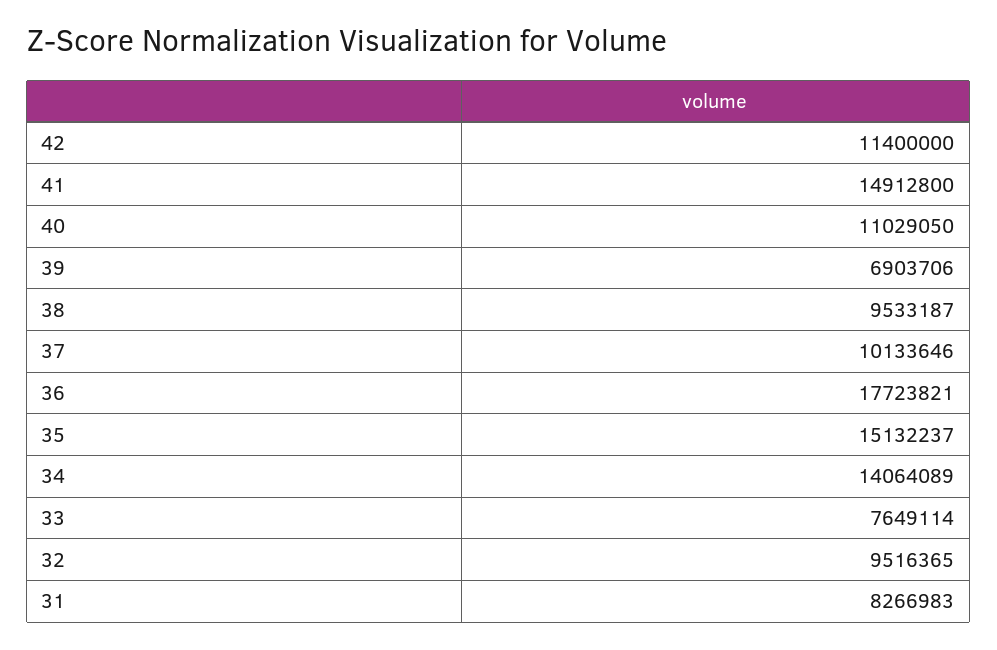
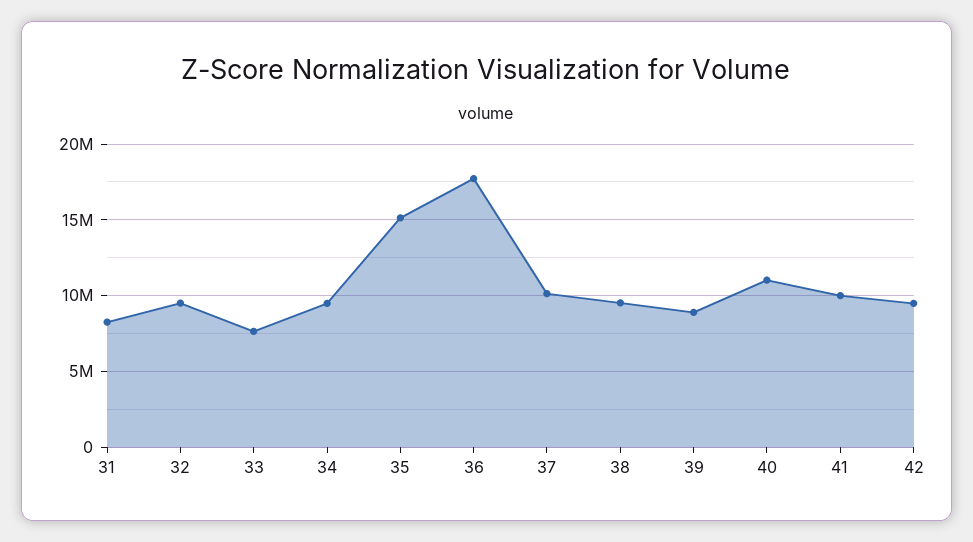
42: 11400000 -> 9500000
41: 14912800 -> 10000000
39: 6903706 -> 9000000
34: 14064089 -> 9500000

